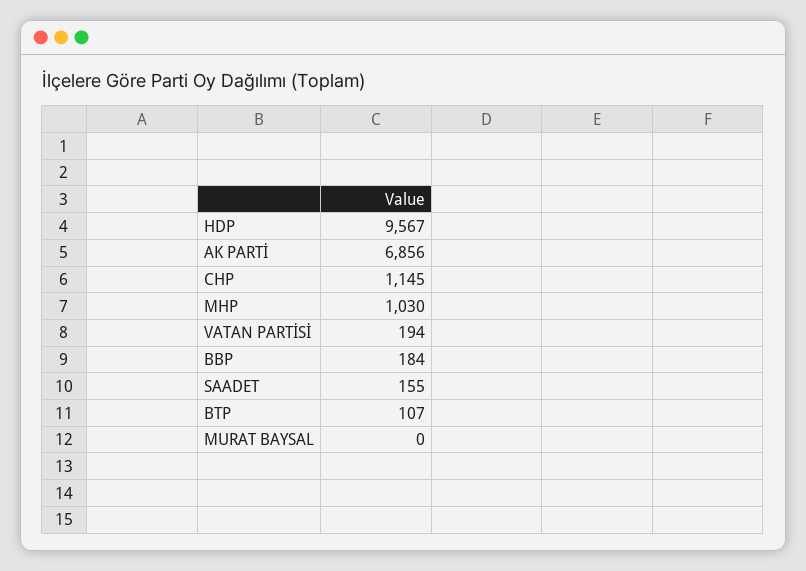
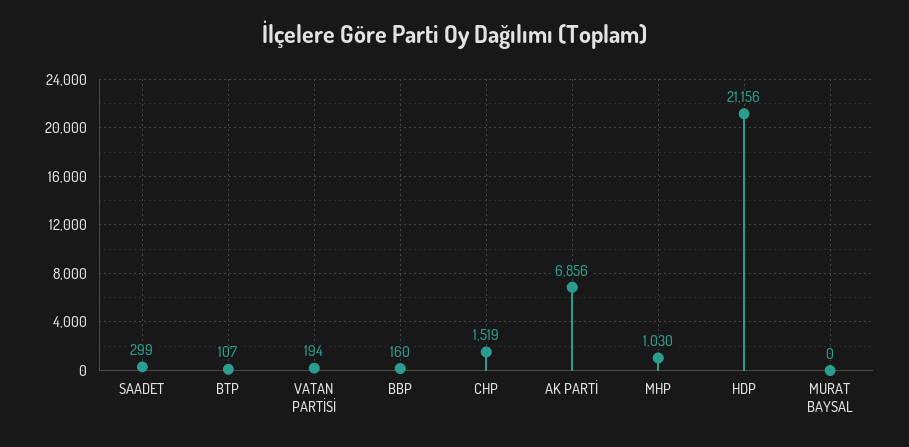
HDP: 9567 -> 21156
CHP: 1145 -> 1519
BBP: 184 -> 160
SAADET: 155 -> 299

